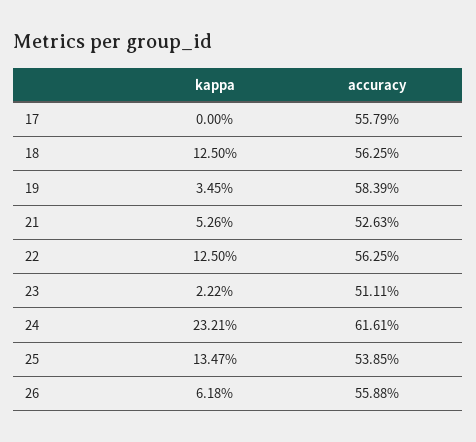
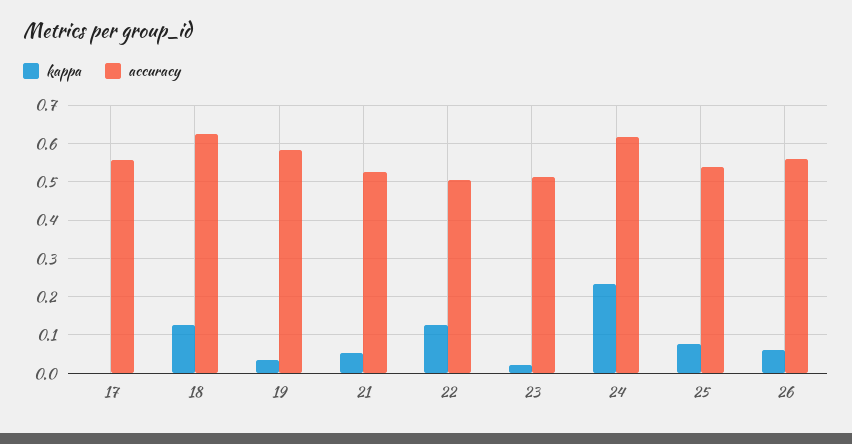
accuracy, 18: 0.5625 -> 0.62
accuracy, 22: 0.5625 -> 0.5
kappa, 25: 0.1347 -> 0.08

